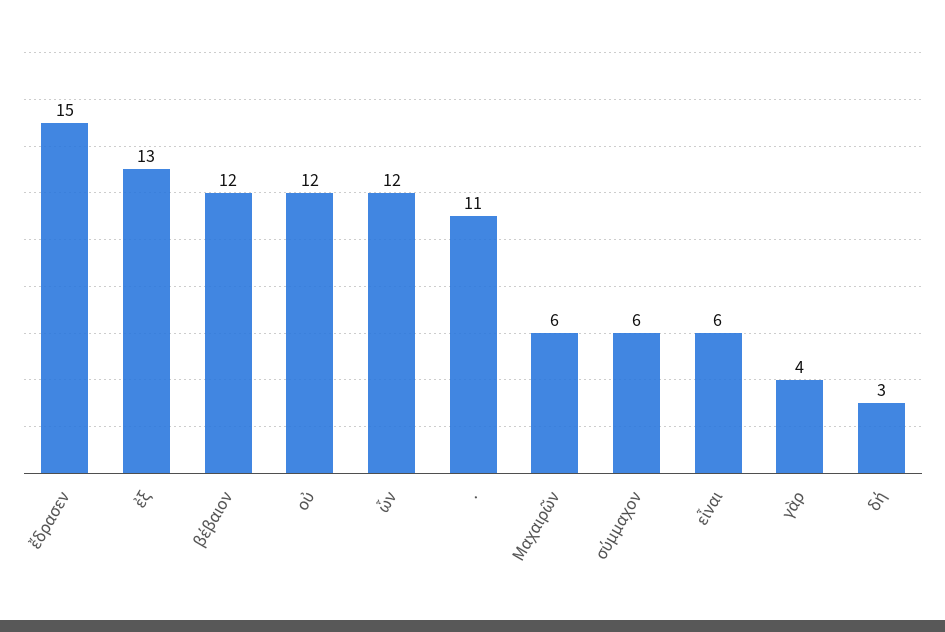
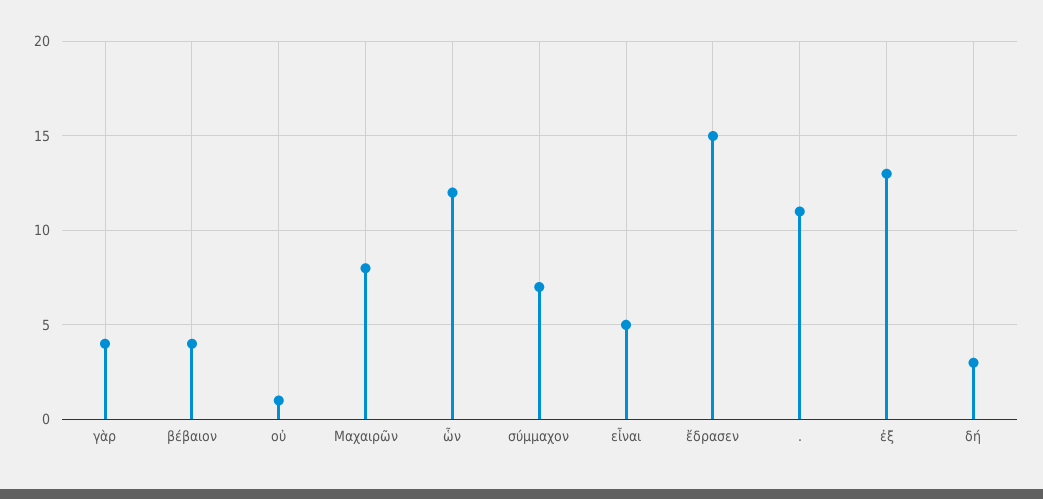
βέβαιον: 12 -> 4
οὐ: 12 -> 1
Μαχαιρῶν: 6 -> 8
σύμμαχον: 6 -> 7
εἶναι: 6 -> 5

